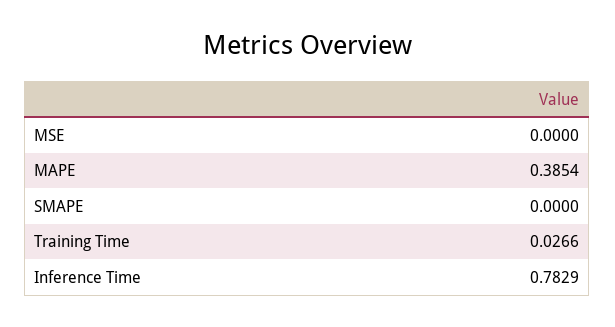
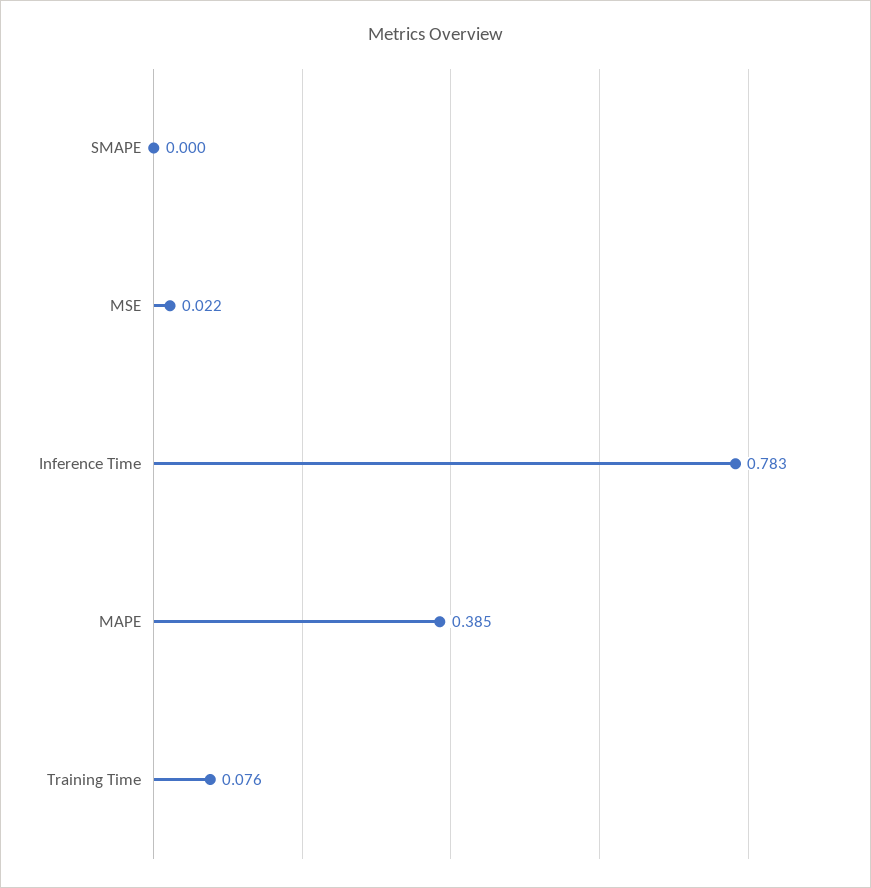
MSE: 0 -> 0.022
Training Time: 0.0266 -> 0.076

